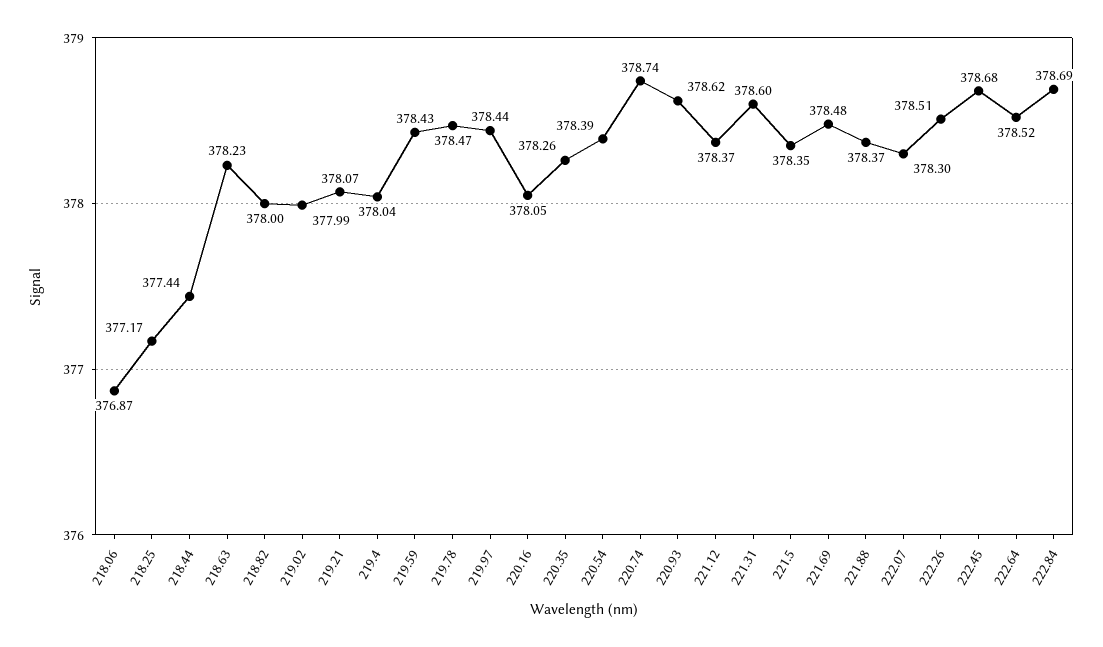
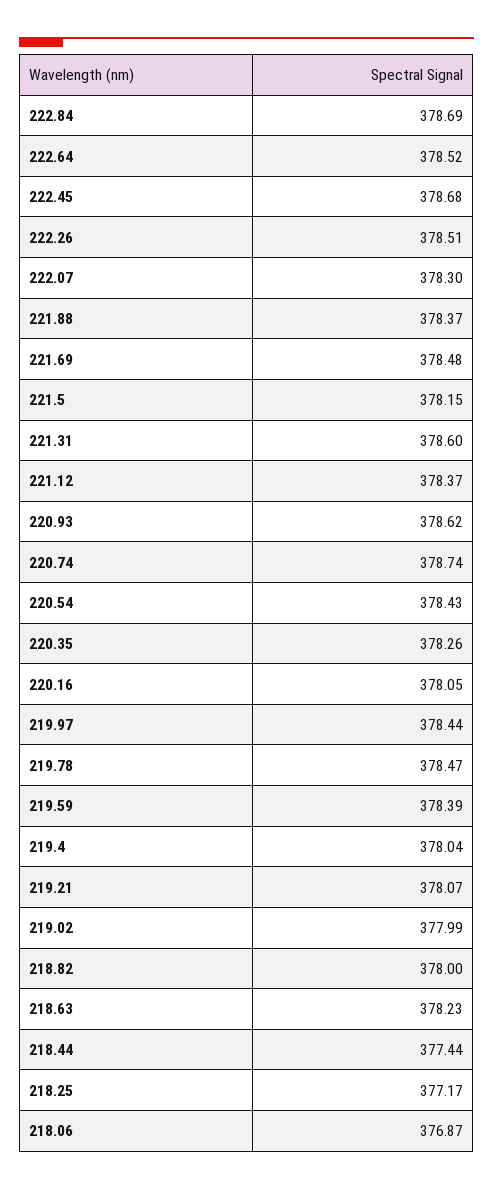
219.59: 378.43 -> 378.39
220.54: 378.39 -> 378.43
221.5: 378.35 -> 378.15

